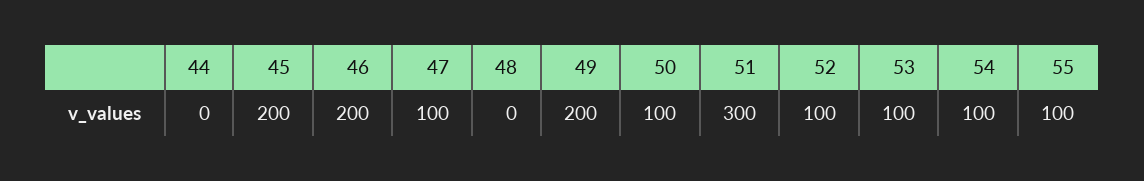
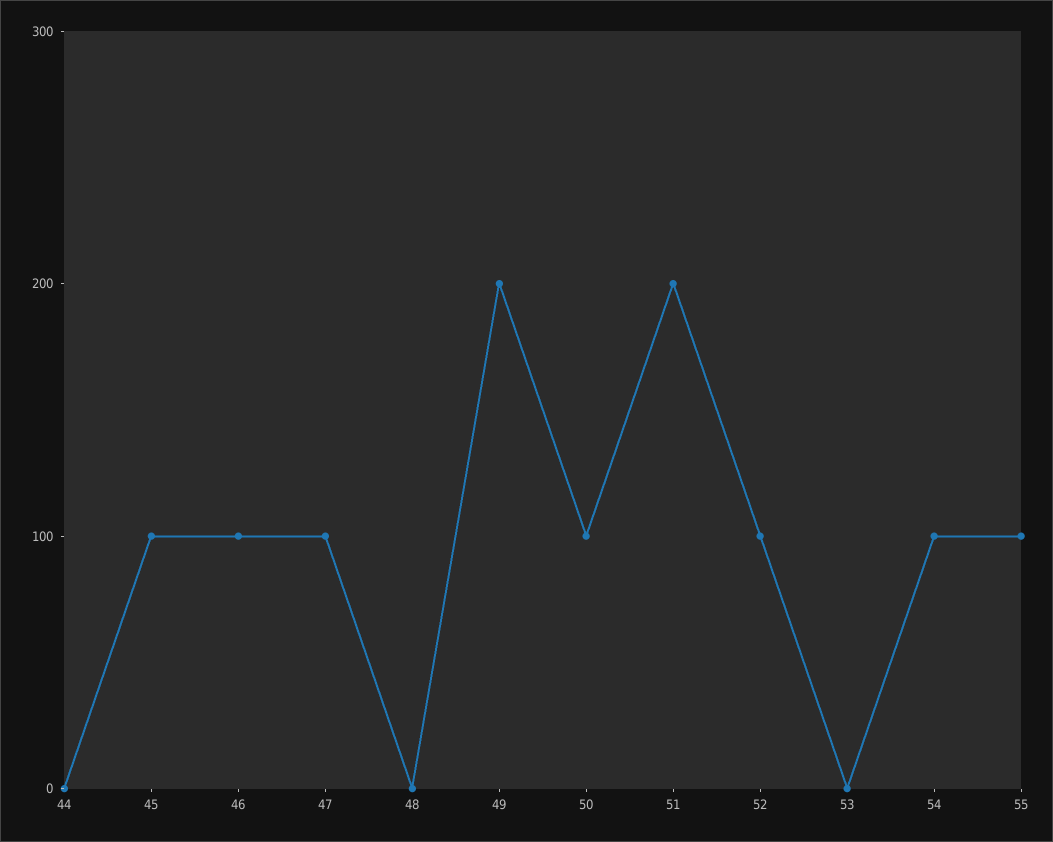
45: 200 -> 100
46: 200 -> 100
51: 300 -> 200
53: 100 -> 0

